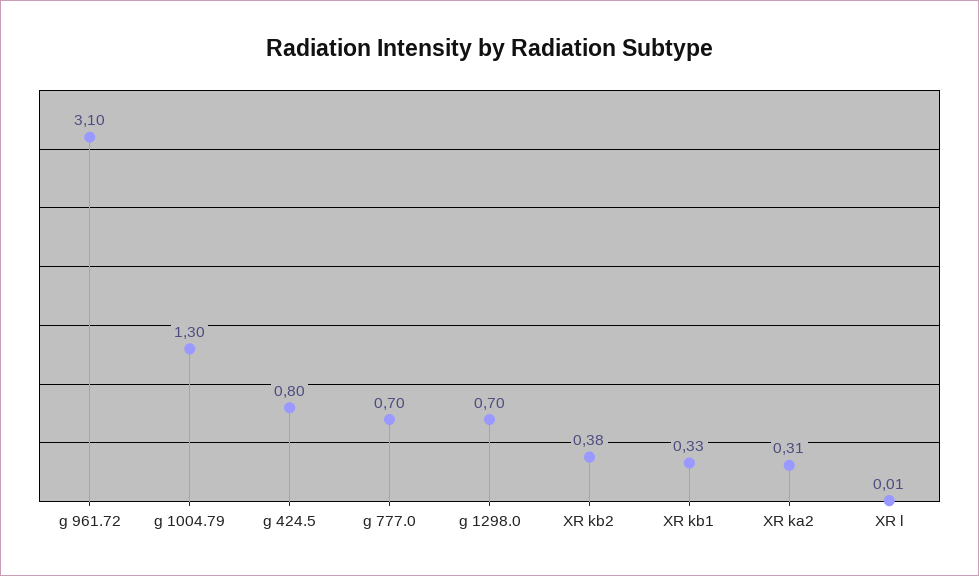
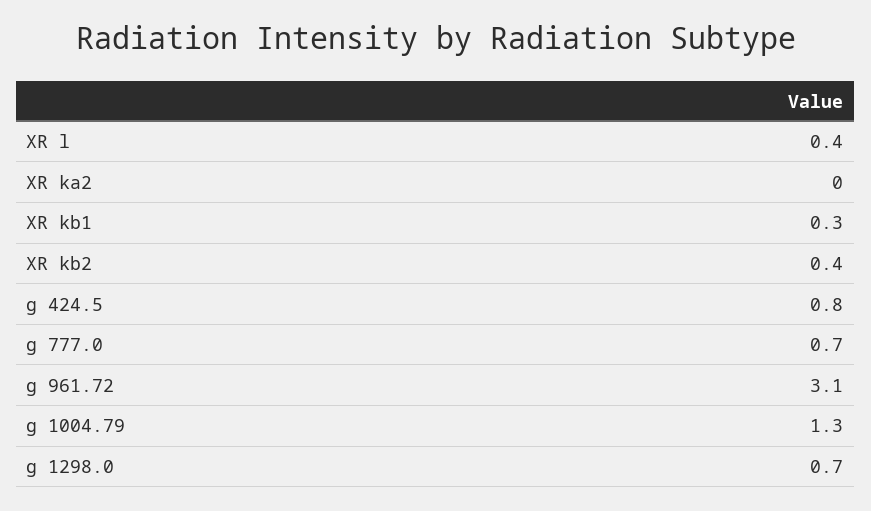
XR ka2: 0.31 -> 0
XR l: 0.01 -> 0.4

